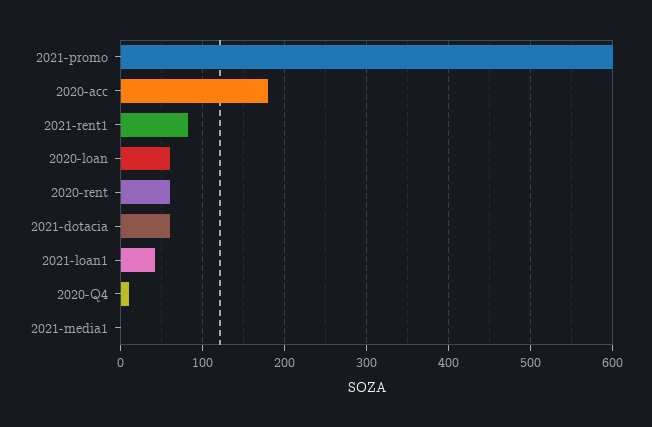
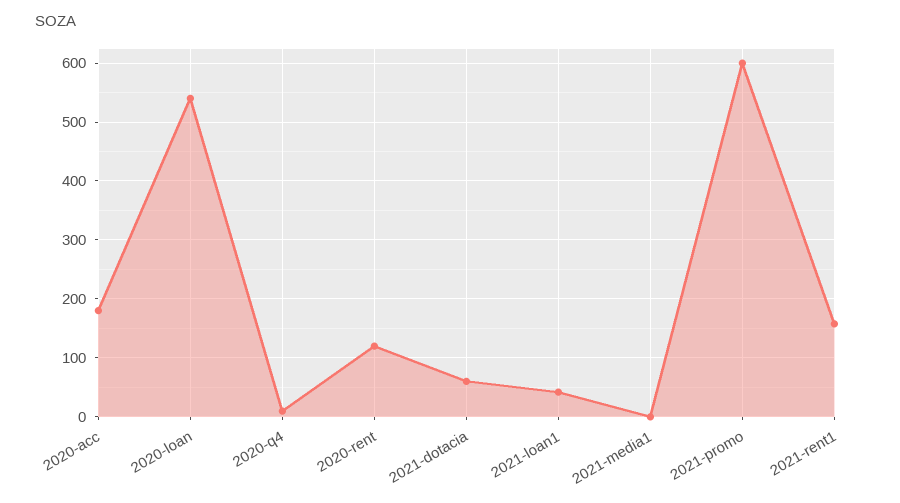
2021-rent1: 80 -> 160
2020-loan: 60 -> 540
2020-rent: 60 -> 120

